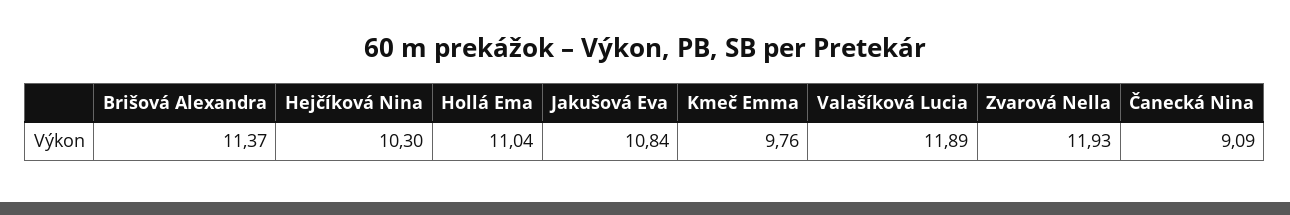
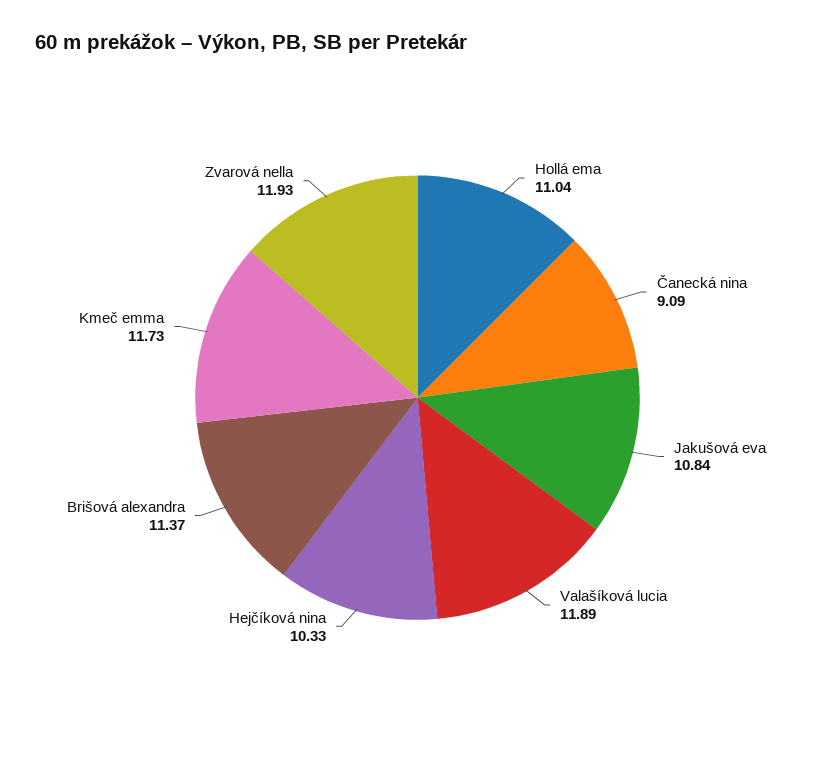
Hejčíková Nina: 10.3 -> 10.33
Kmeč Emma: 9.76 -> 11.73

